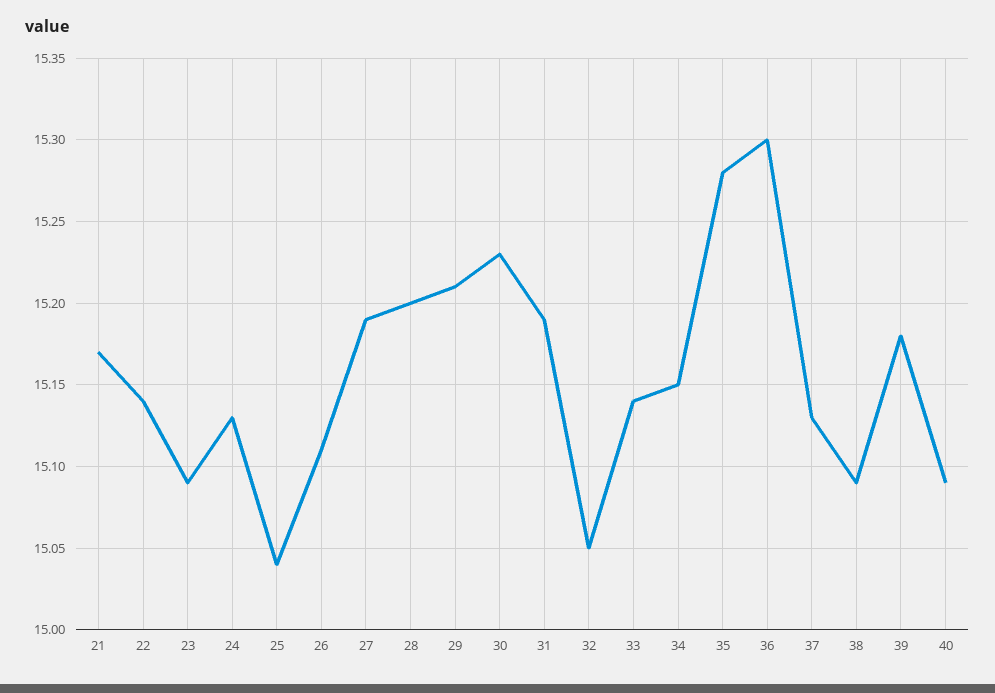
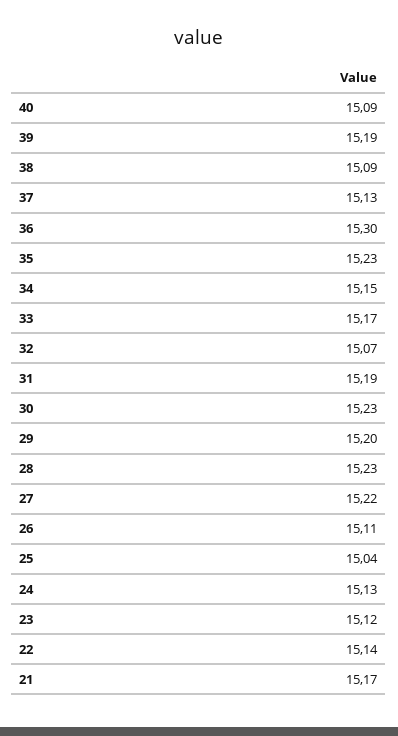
23: 15.09 -> 15.12
27: 15.19 -> 15.22
28: 15.2 -> 15.23
29: 15.21 -> 15.2
32: 15.05 -> 15.07
33: 15.14 -> 15.17
35: 15.28 -> 15.23
39: 15.18 -> 15.19

